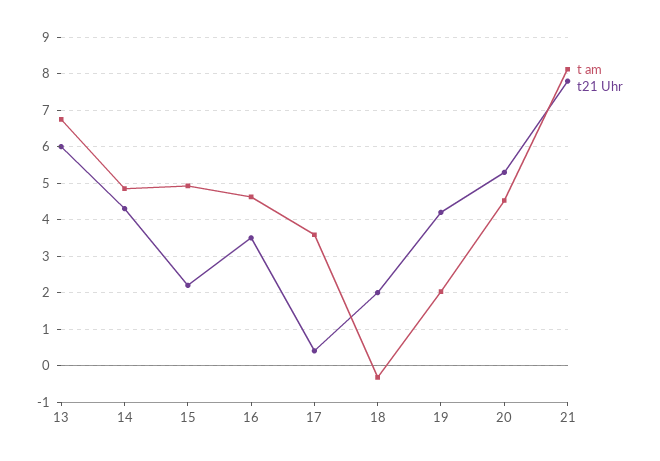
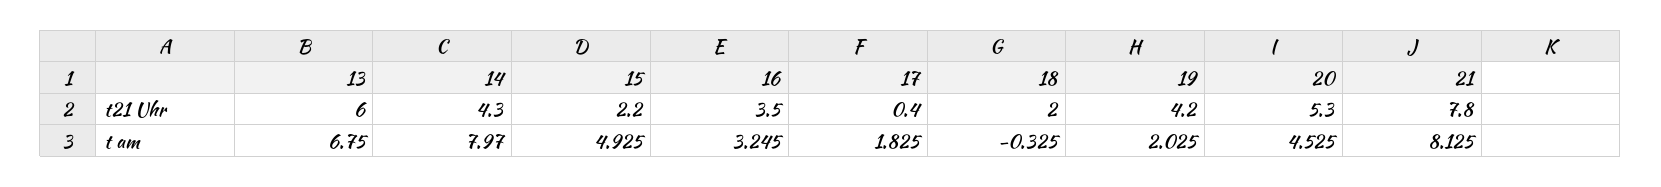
t am, 14: 4.8 -> 7.97
t am, 16: 4.6 -> 3.245
t am, 17: 3.6 -> 1.825

